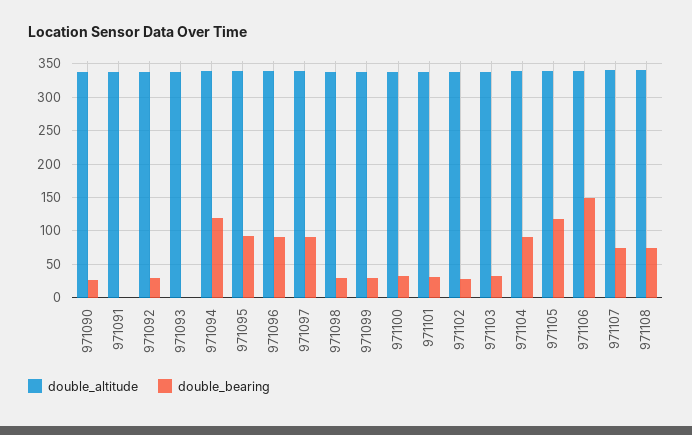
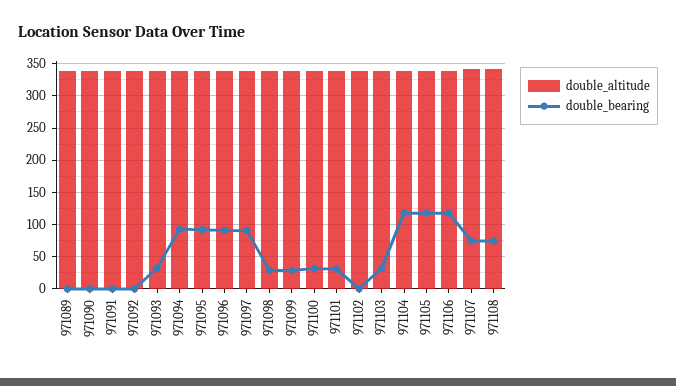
double_bearing, 971090: 30 -> 0
double_bearing, 971092: 30 -> 0
double_bearing, 971093: 0 -> 30
double_bearing, 971094: 120 -> 90
double_bearing, 971102: 30 -> 0
double_bearing, 971104: 90 -> 120
double_bearing, 971106: 150 -> 120
double_altitude, 971089: none -> 340
double_bearing, 971089: none -> 0

